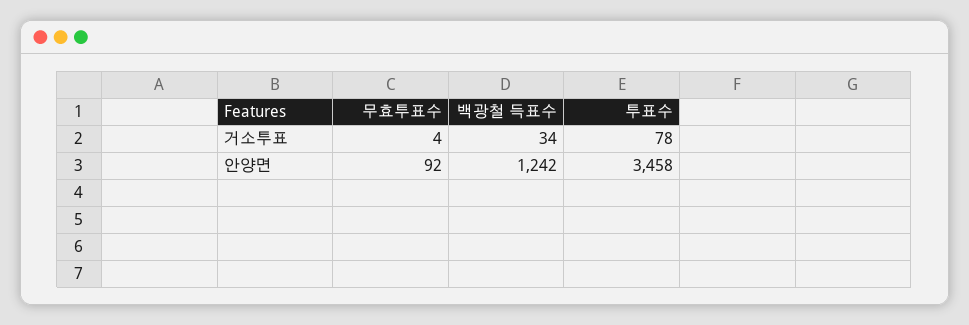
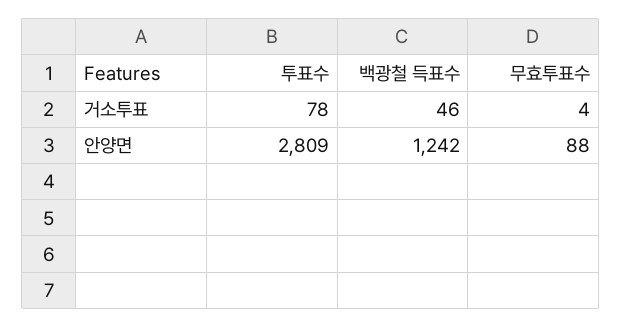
백광철 득표수, 거소투표: 34 -> 46
무효투표수, 안양면: 92 -> 88
투표수, 안양면: 3458 -> 2809

